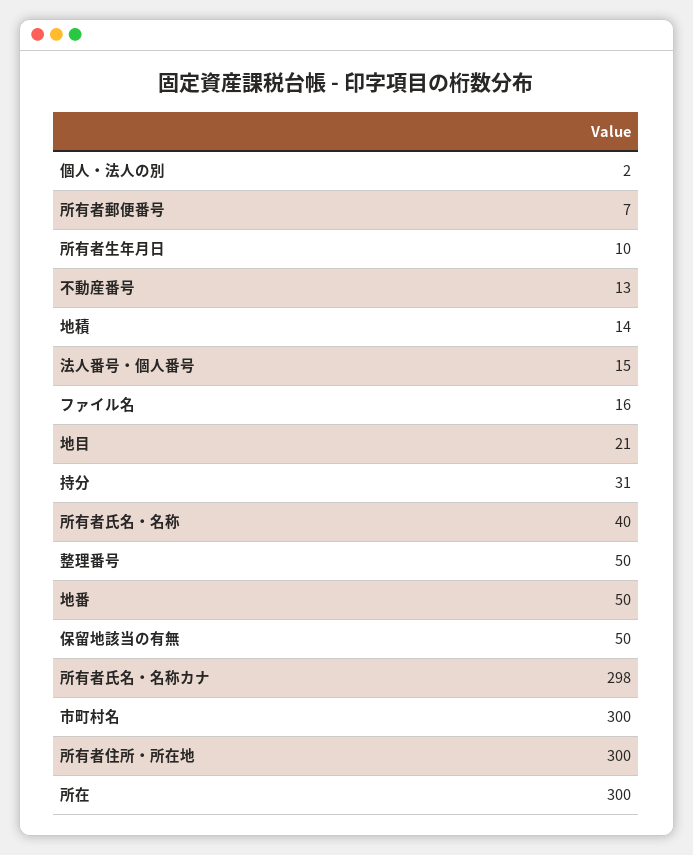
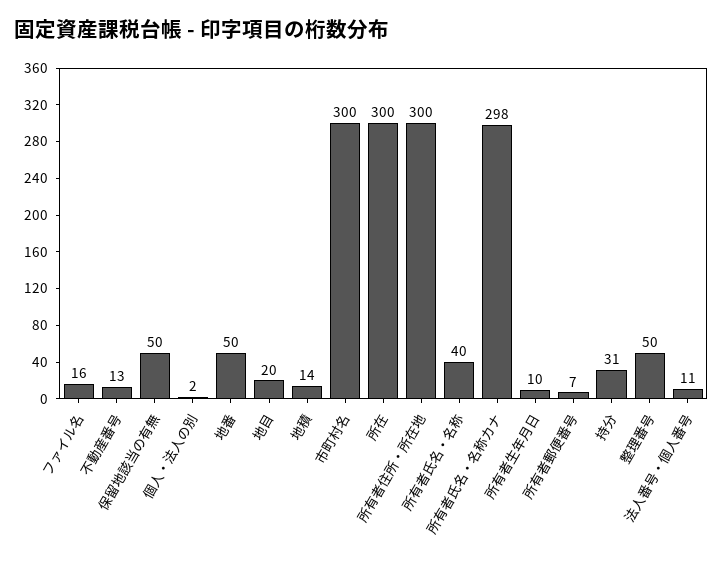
法人番号・個人番号: 15 -> 11
地目: 21 -> 20

